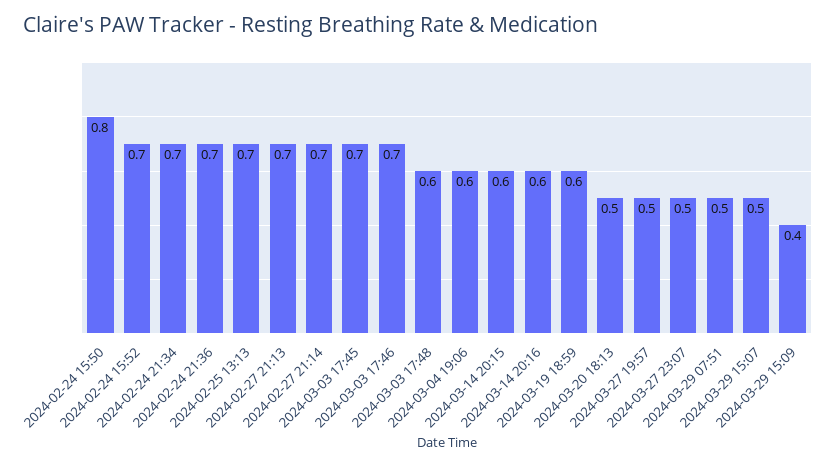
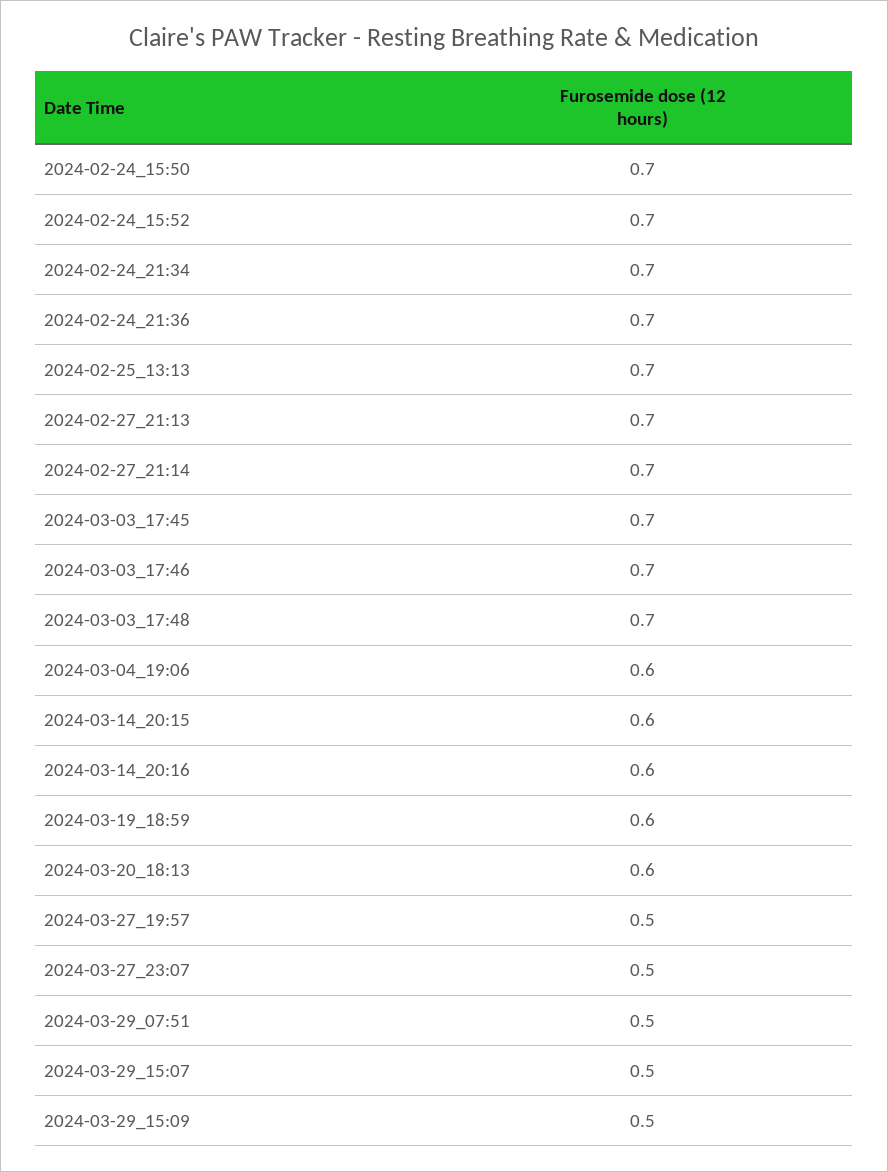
2024-02-24 15:50: 0.8 -> 0.7
2024-03-03 17:48: 0.6 -> 0.7
2024-03-20 18:13: 0.5 -> 0.6
2024-03-29 15:09: 0.4 -> 0.5

